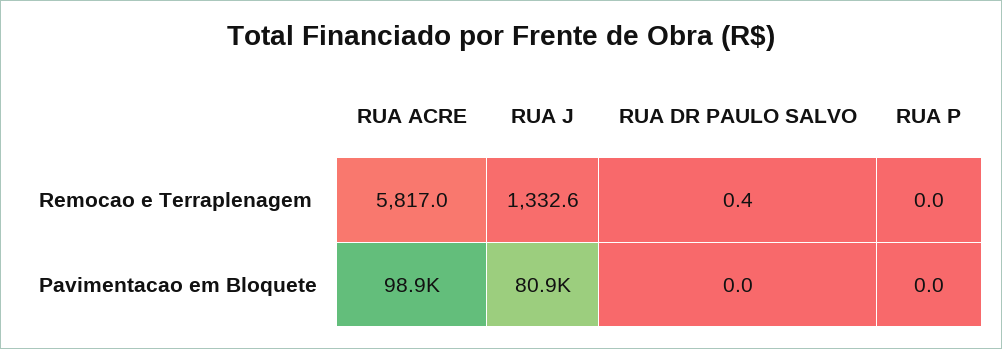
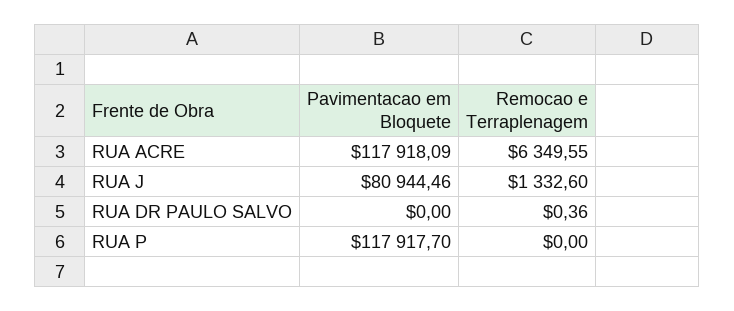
RUA ACRE, Remocao e Terraplenagem: 5817 -> 6349.55
RUA ACRE, Pavimentacao em Bloquete: 98900 -> 117918.09
RUA P, Pavimentacao em Bloquete: 0 -> 117917.7

